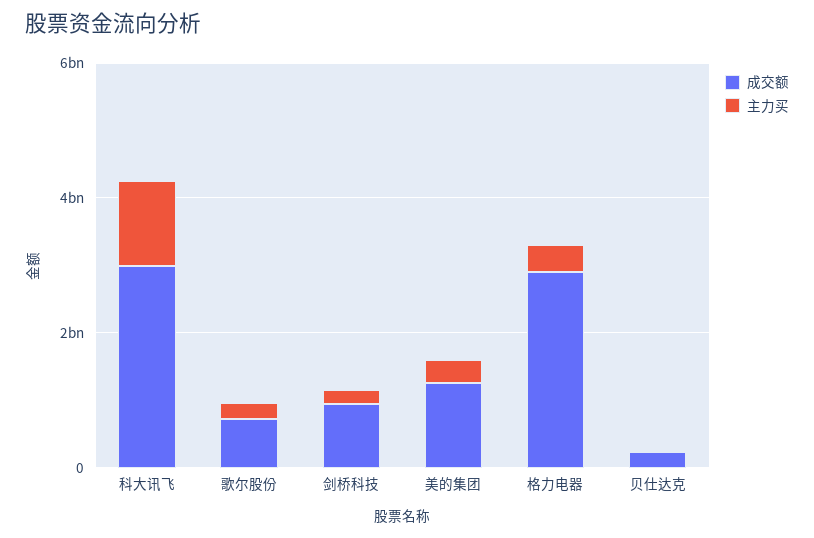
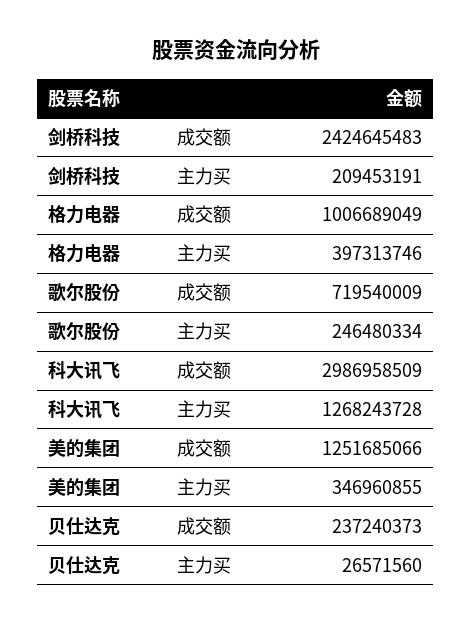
成交额, 剑桥科技: 1000000000 -> 2424645483
成交额, 格力电器: 3000000000 -> 1006689049

